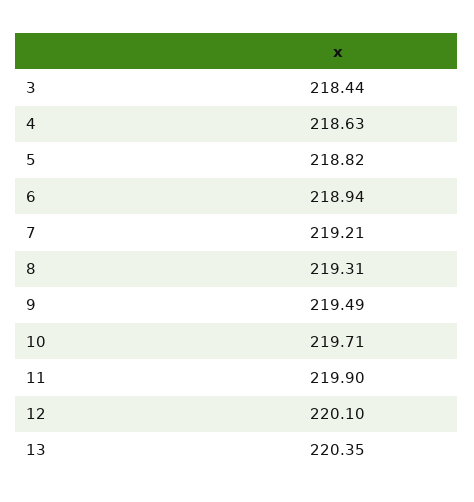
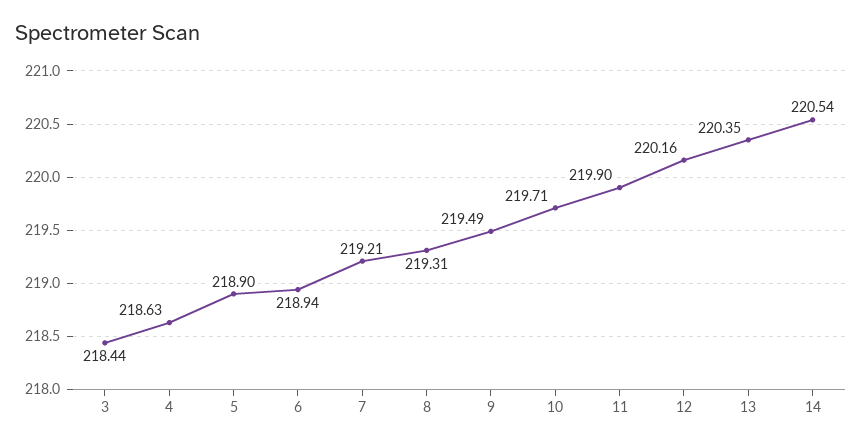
5: 218.82 -> 218.9
12: 220.1 -> 220.16
14: none -> 220.54

